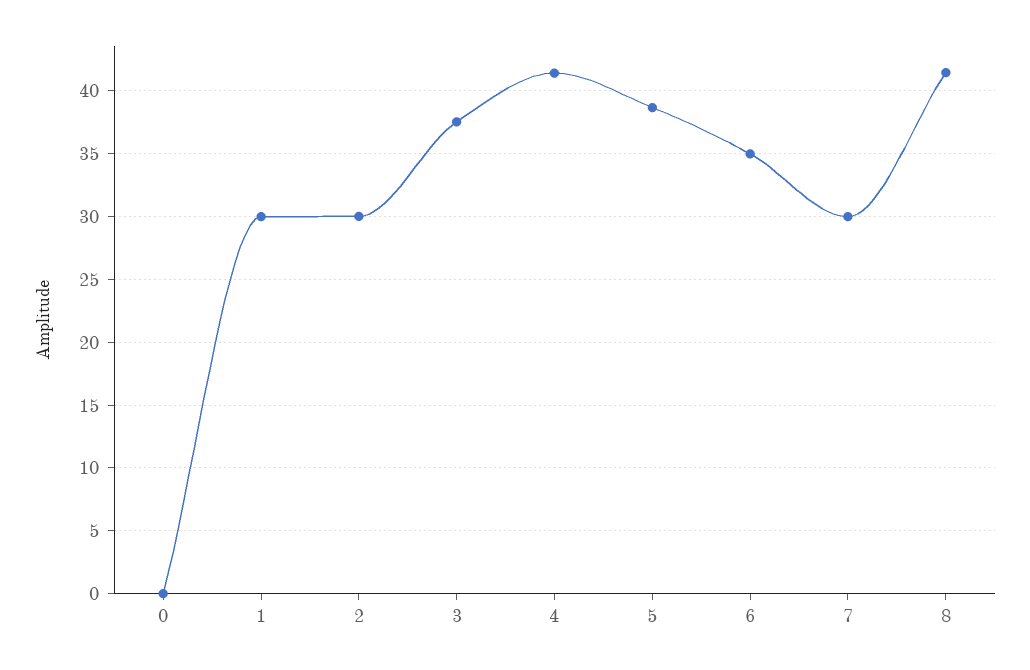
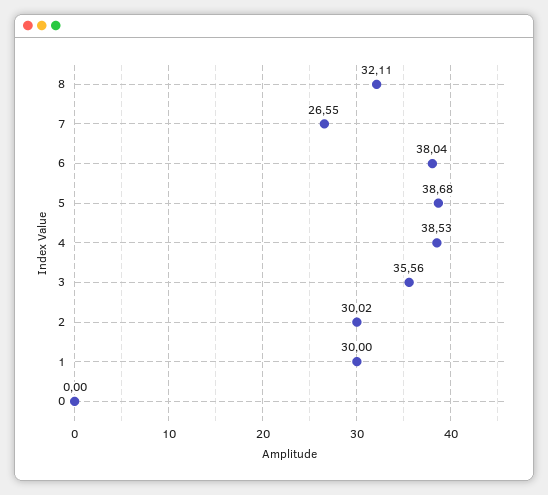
3: 37.5 -> 35.56
4: 41.5 -> 38.53
6: 35 -> 38.04
7: 30 -> 26.55
8: 41.5 -> 32.11

